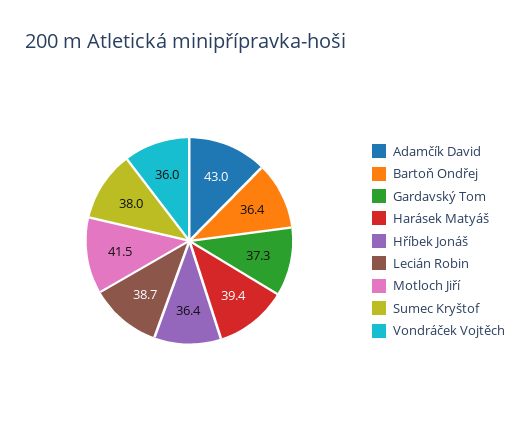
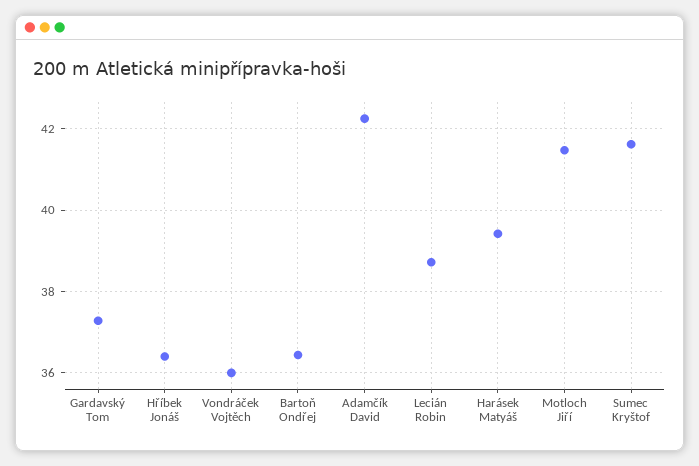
Adamčík David: 43 -> 42.2
Sumec Kryštof: 38 -> 41.6

